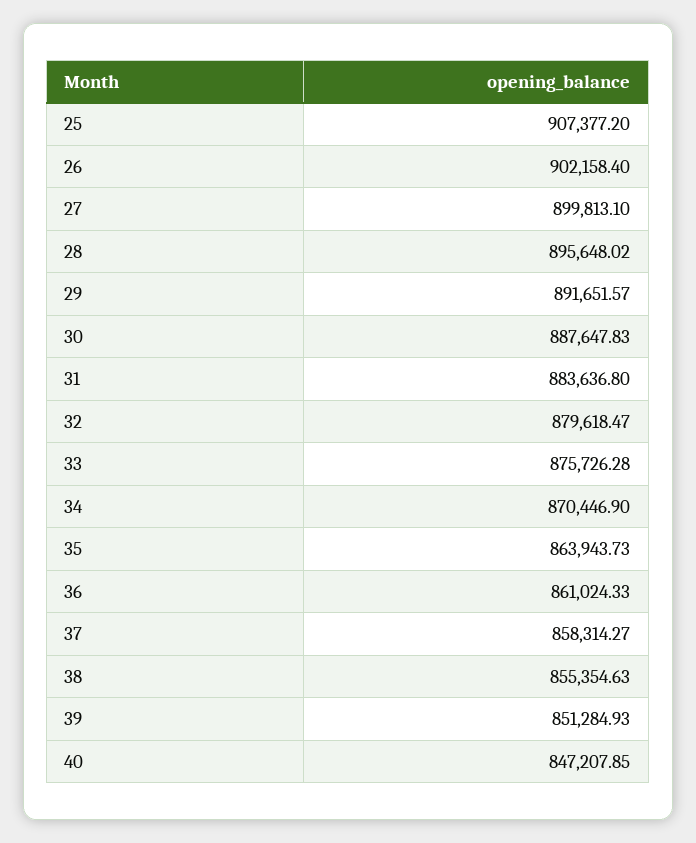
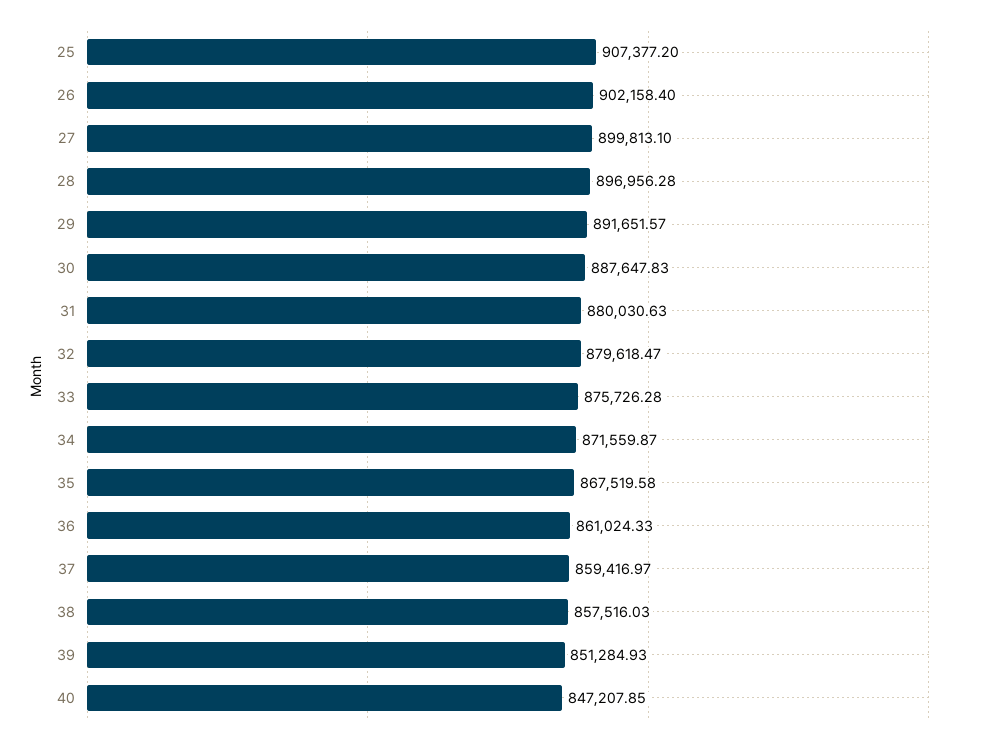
28: 895648.02 -> 896956.28
31: 883636.8 -> 880030.63
34: 870446.9 -> 871559.87
35: 863943.73 -> 867519.58
37: 858314.27 -> 859416.97
38: 855354.63 -> 857516.03

